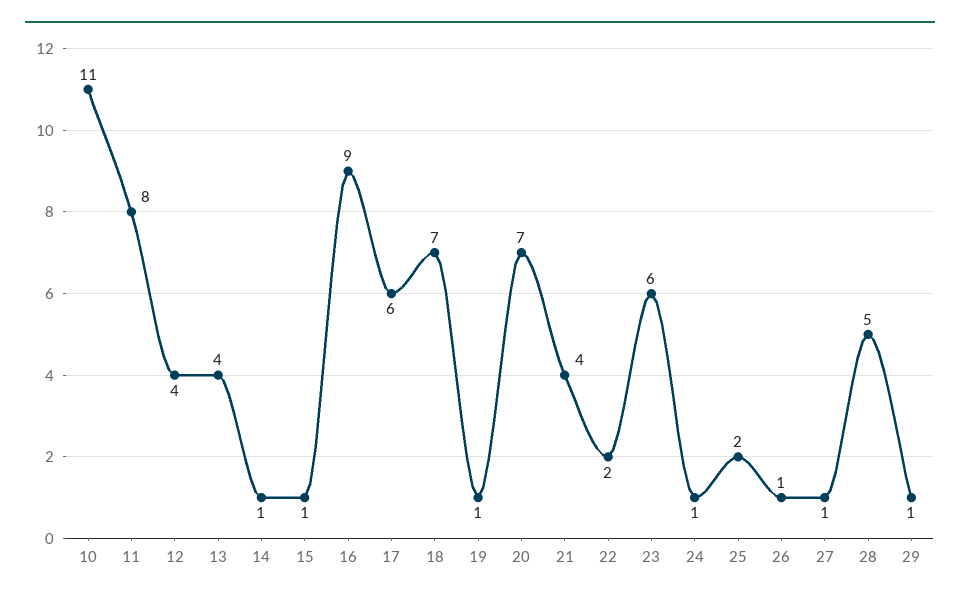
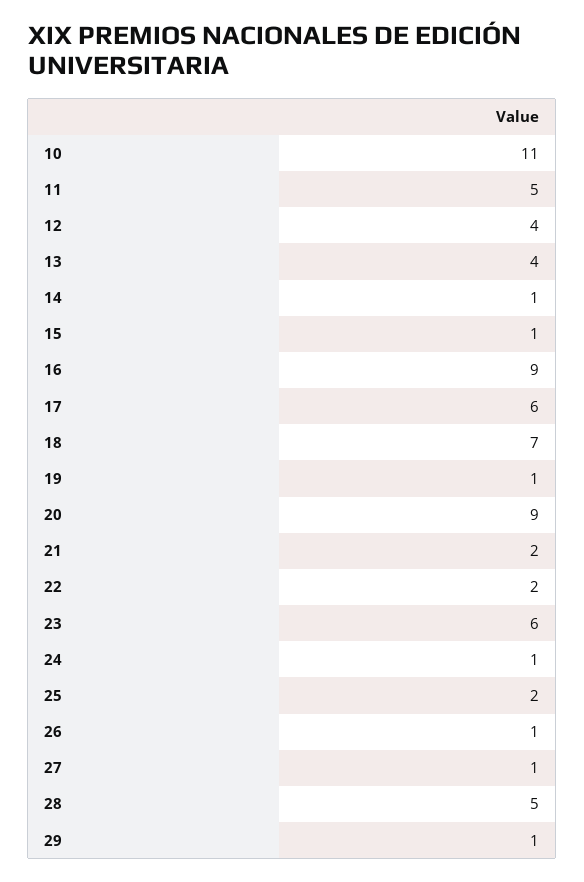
11: 8 -> 5
20: 7 -> 9
21: 4 -> 2

